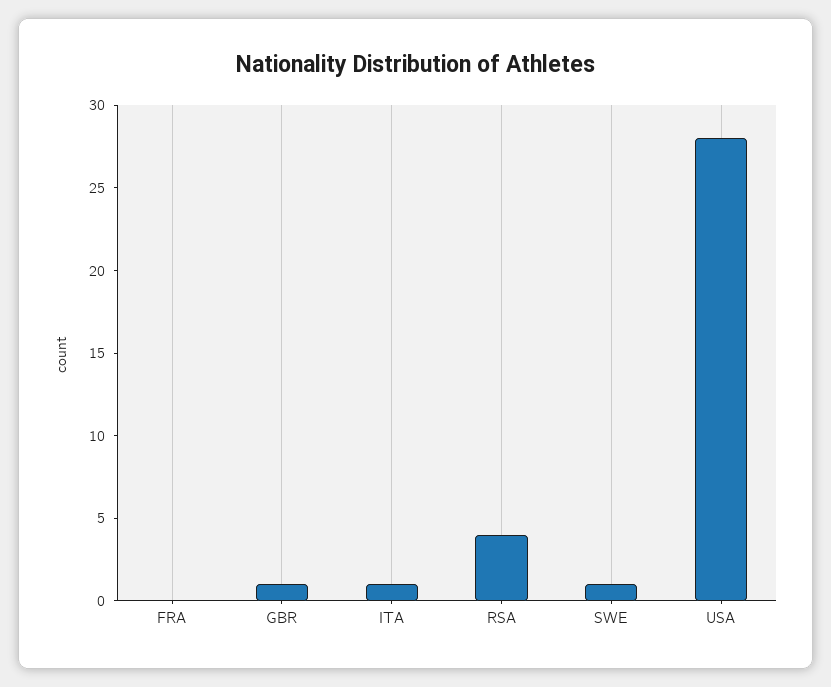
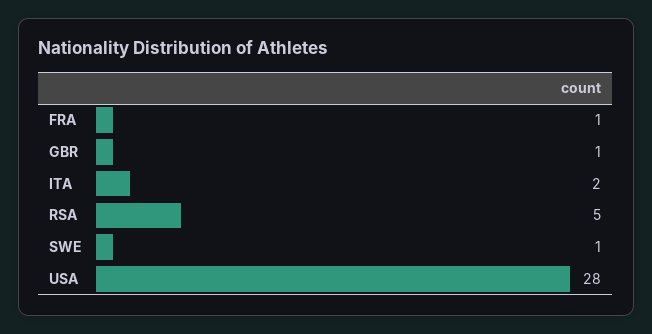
FRA: 0 -> 1
ITA: 1 -> 2
RSA: 4 -> 5

